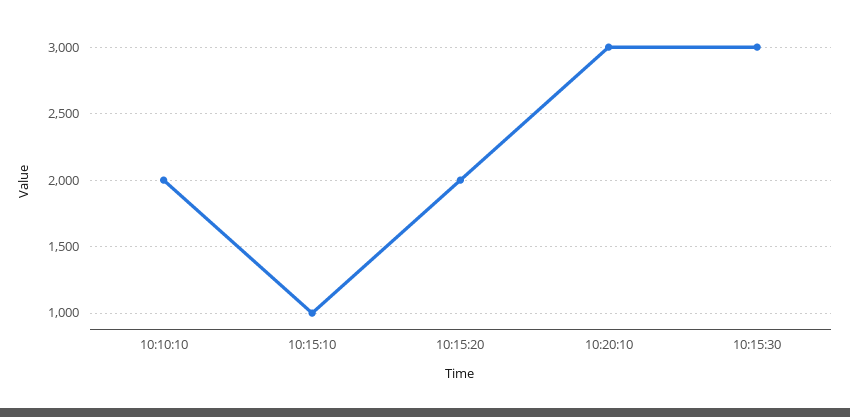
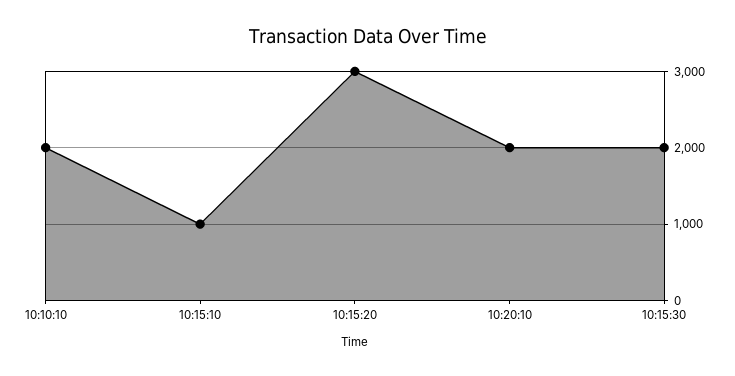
10:15:20: 2000 -> 3000
10:20:10: 3000 -> 2000
10:15:30: 3000 -> 2000

